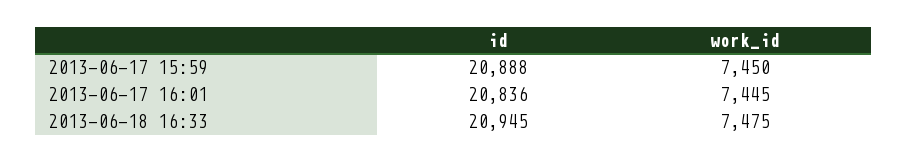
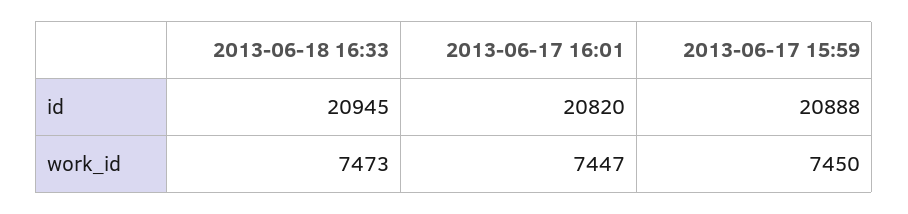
id, 2013-06-17 16:01: 20836 -> 20820
work_id, 2013-06-17 16:01: 7445 -> 7447
work_id, 2013-06-18 16:33: 7475 -> 7473

